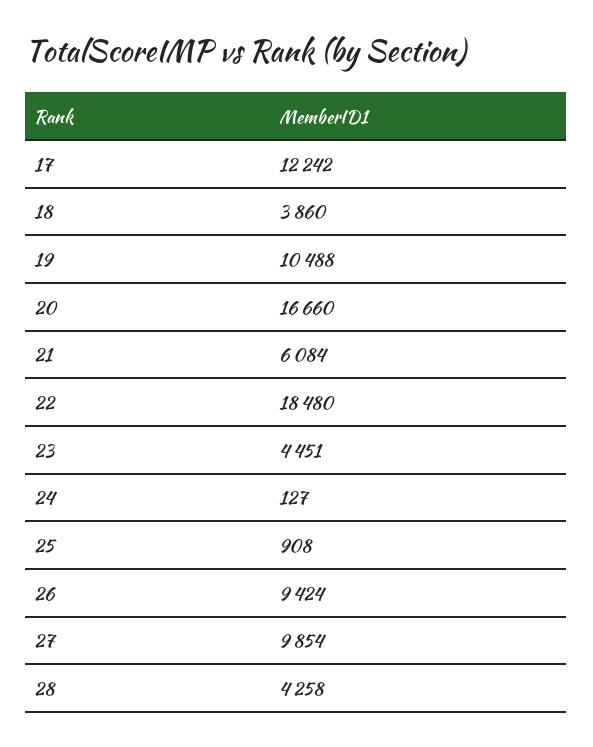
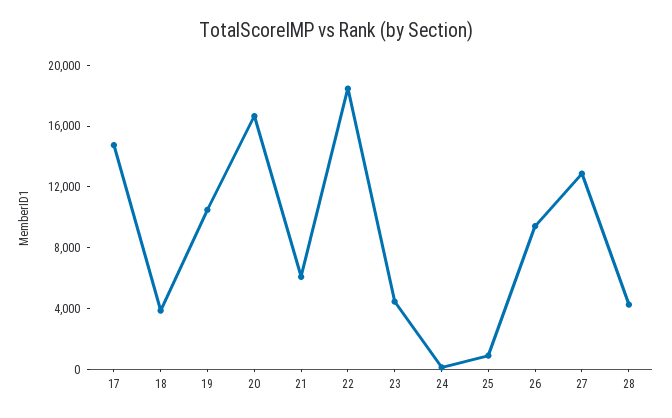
17: 12242 -> 15000
27: 9854 -> 13000

